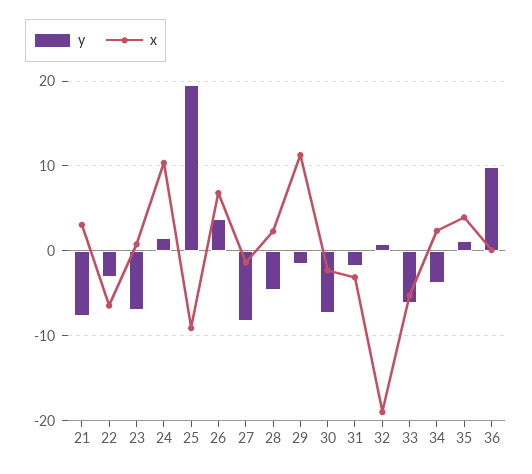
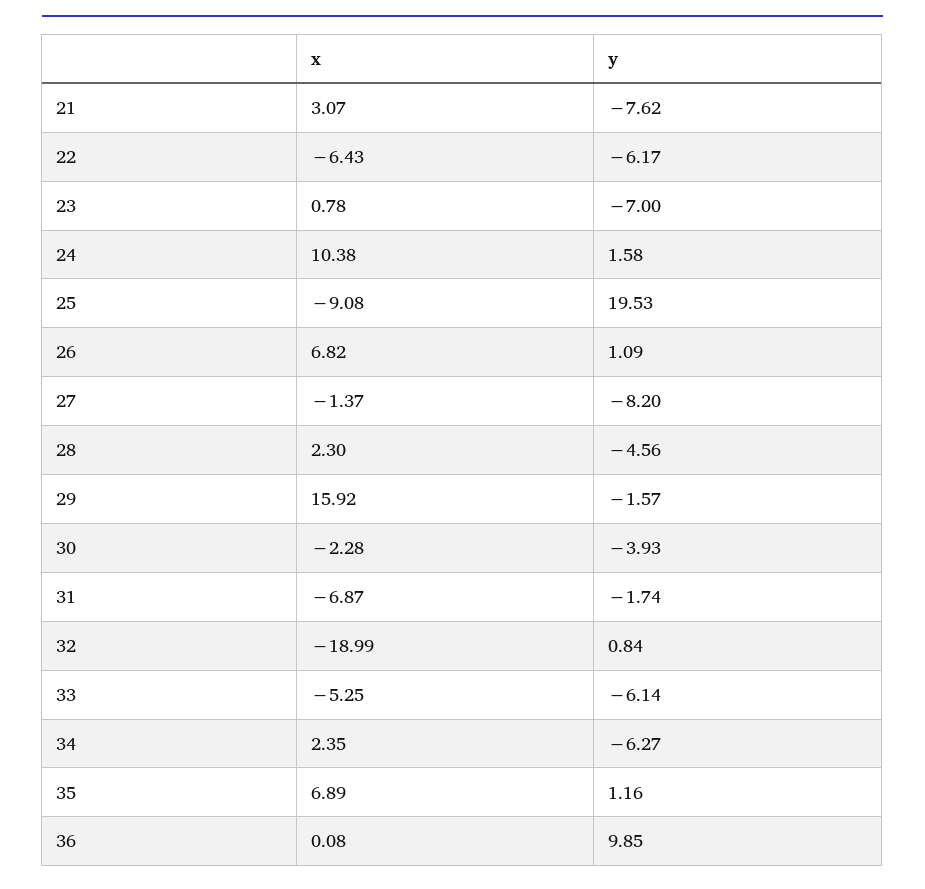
y, 22: -3 -> -6.17
y, 26: 4 -> 1.09
x, 29: 11 -> 15.92
y, 30: -7 -> -3.93
x, 31: -3 -> -6.87
y, 34: -4 -> -6.27
x, 35: 4 -> 6.89

